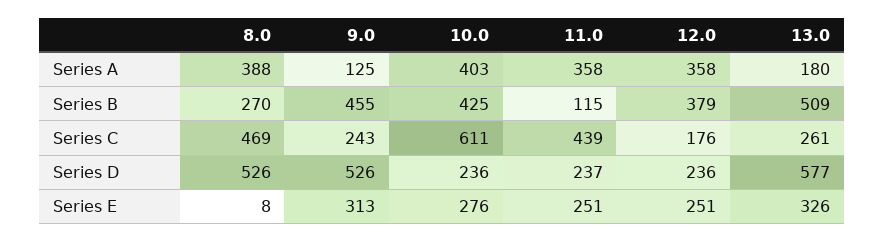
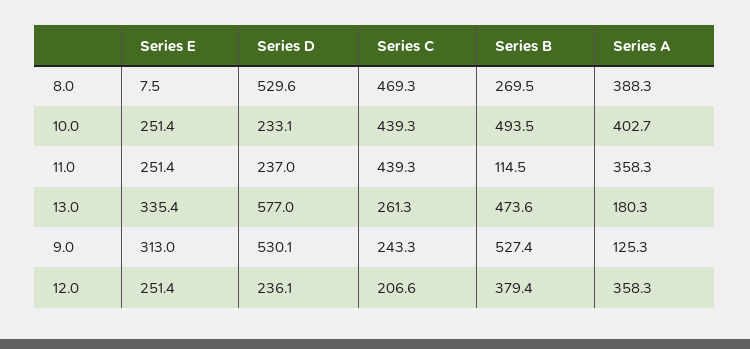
9.0, Series B: 455 -> 527.4
10.0, Series B: 425 -> 493.5
13.0, Series B: 509 -> 473.6
10.0, Series C: 611 -> 439.3
12.0, Series C: 176 -> 206.6
8.0, Series D: 526 -> 529.6
9.0, Series D: 526 -> 530.1
10.0, Series D: 236 -> 233.1
10.0, Series E: 276 -> 251.4
13.0, Series E: 326 -> 335.4

